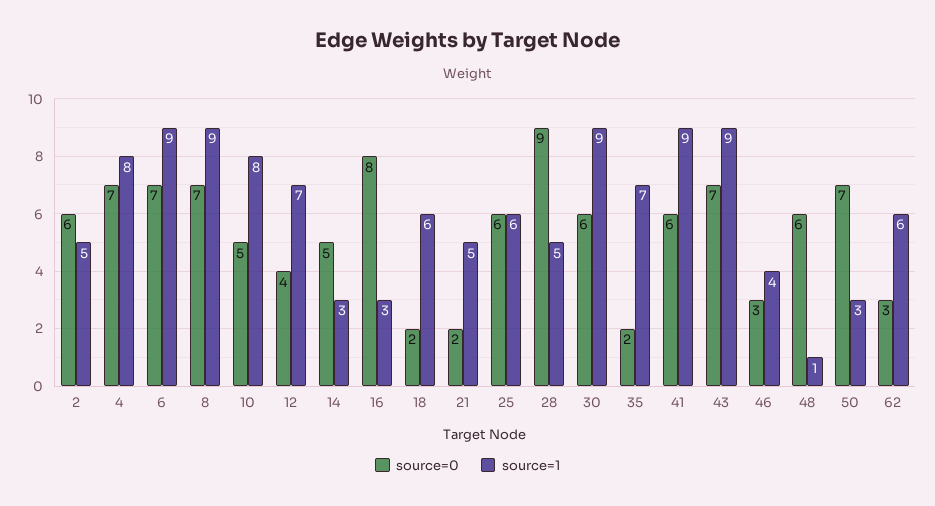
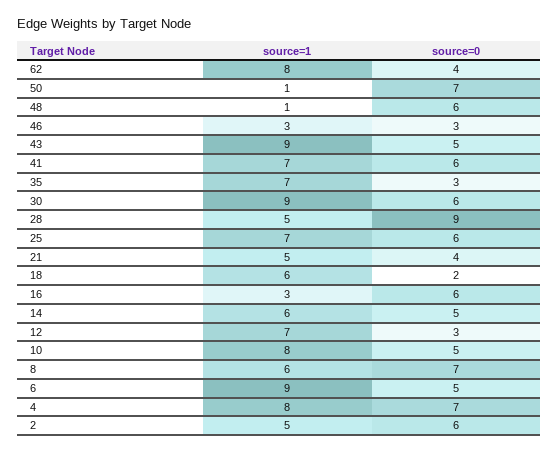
source=0, 6: 7 -> 5
source=1, 8: 9 -> 6
source=0, 12: 4 -> 3
source=1, 14: 3 -> 6
source=0, 16: 8 -> 6
source=0, 21: 2 -> 4
source=1, 25: 6 -> 7
source=0, 35: 2 -> 3
source=1, 41: 9 -> 7
source=0, 43: 7 -> 5
source=1, 46: 4 -> 3
source=1, 50: 3 -> 1
source=0, 62: 3 -> 4
source=1, 62: 6 -> 8

